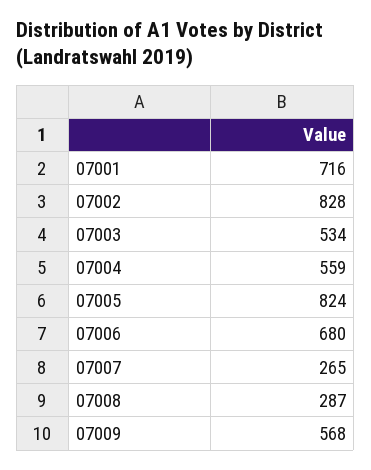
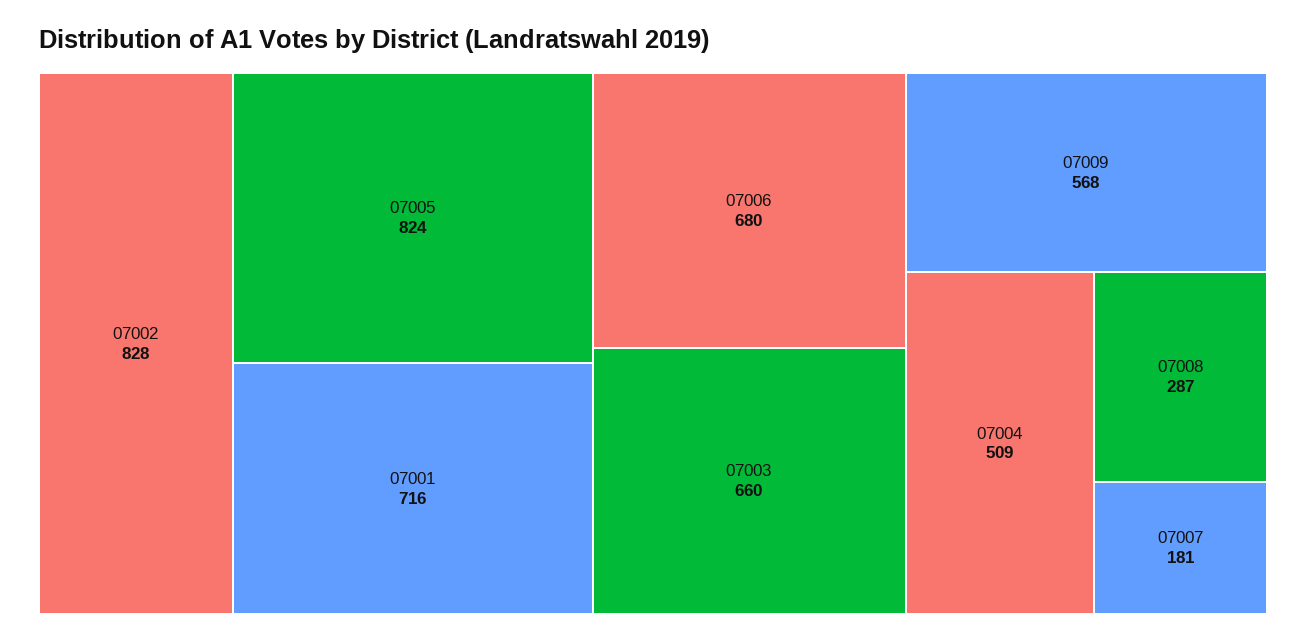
07003: 534 -> 660
07004: 559 -> 509
07007: 265 -> 181

